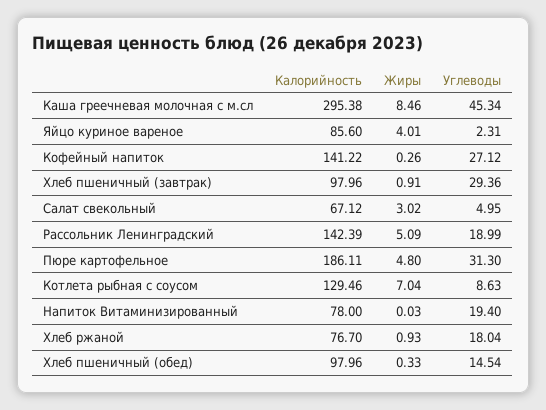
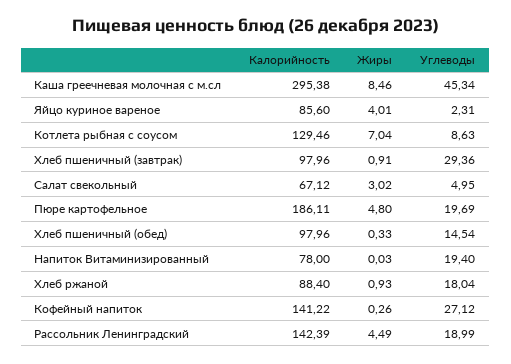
Жиры, Рассольник Ленинградский: 5.09 -> 4.49
Углеводы, Пюре картофельное: 31.3 -> 19.69
Калорийность, Хлеб ржаной: 76.7 -> 88.4

